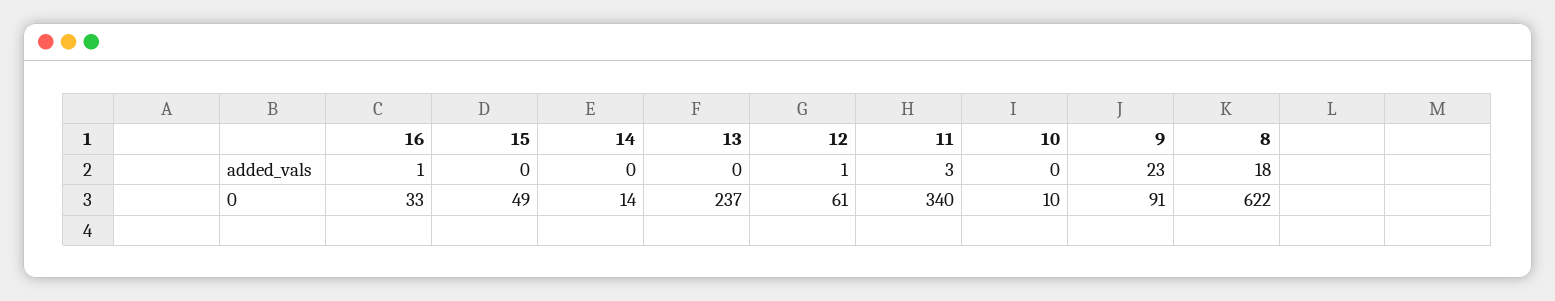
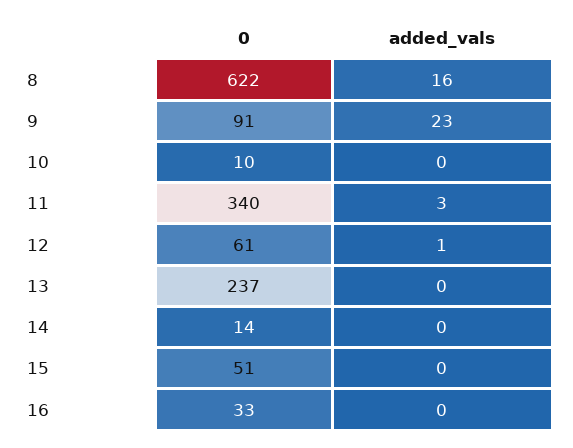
16, added_vals: 1 -> 0
8, added_vals: 18 -> 16
15, 0: 49 -> 51

